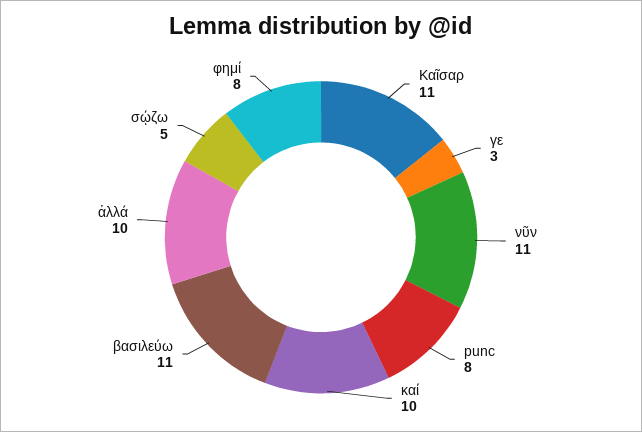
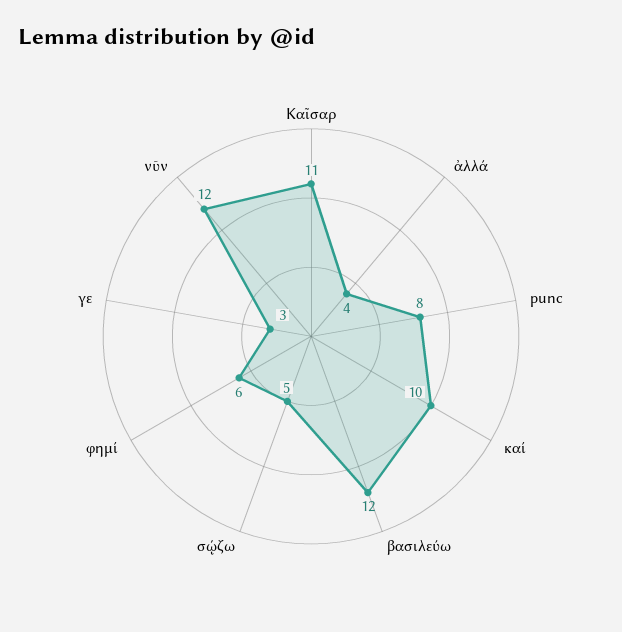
νῦν: 11 -> 12
βασιλεύω: 11 -> 12
ἀλλά: 10 -> 4
φημί: 8 -> 6

